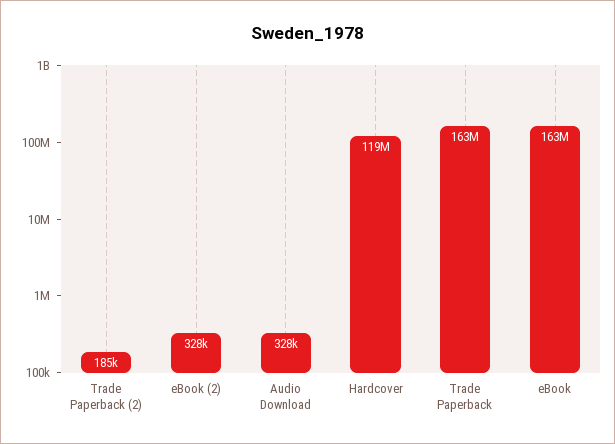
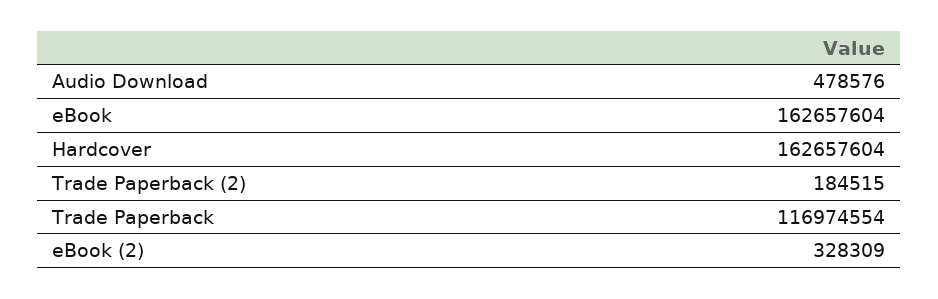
Audio Download: 328000 -> 478576
Hardcover: 119000000 -> 162657604
Trade Paperback: 163000000 -> 116974554

